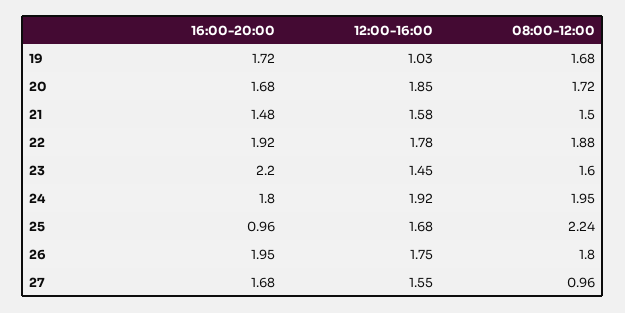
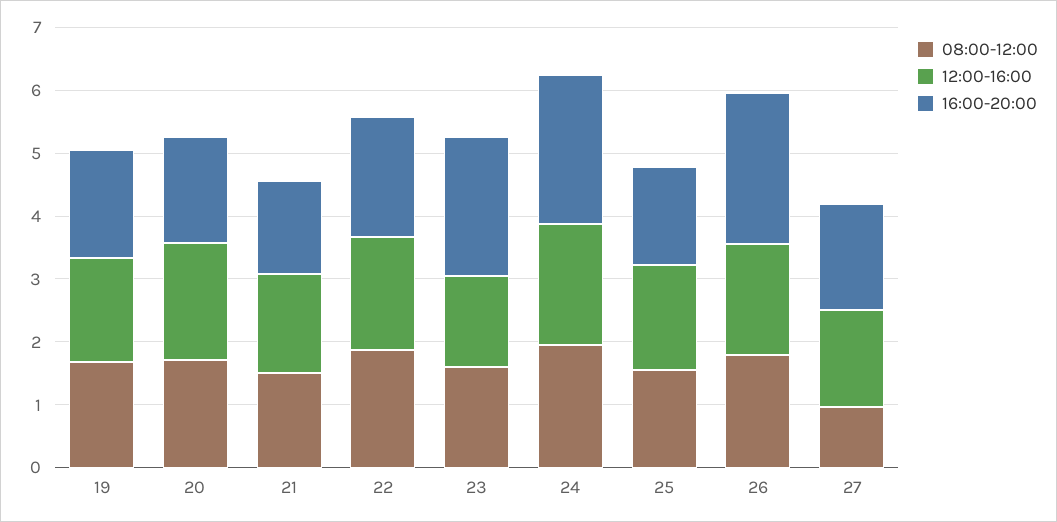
12:00-16:00, 19: 1.03 -> 1.6
16:00-20:00, 24: 1.8 -> 2.4
16:00-20:00, 25: 0.96 -> 1.6
08:00-12:00, 25: 2.24 -> 1.6
16:00-20:00, 26: 1.95 -> 2.4

